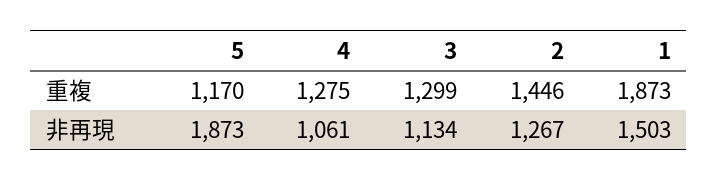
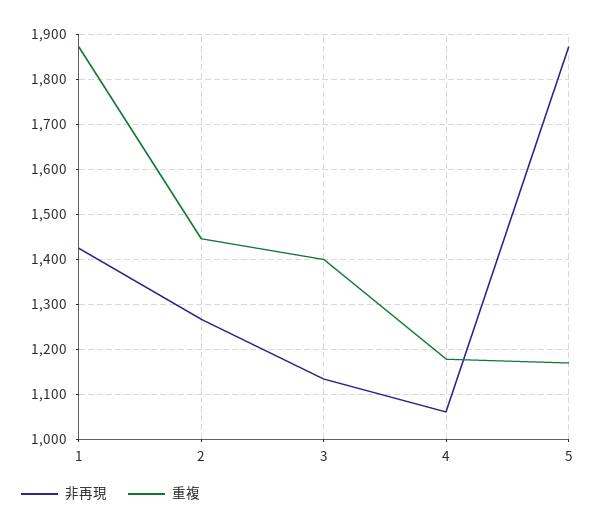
重複, 4: 1275 -> 1180
重複, 3: 1299 -> 1400
非再現, 1: 1503 -> 1420

